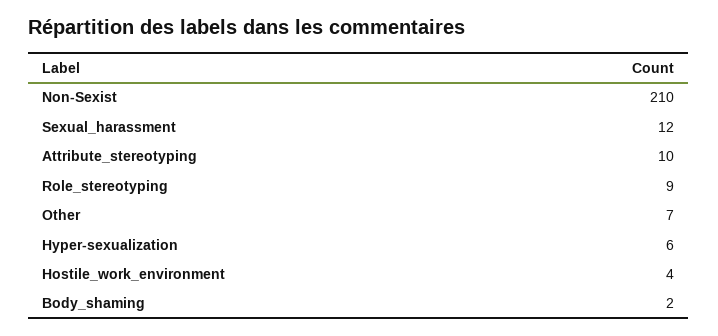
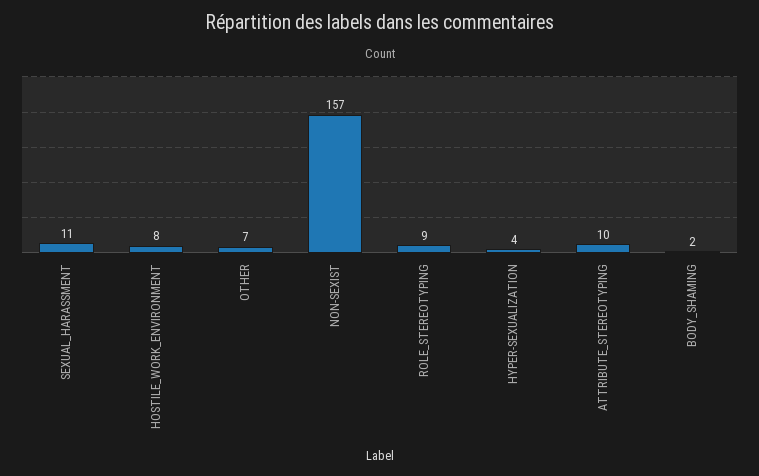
Non-Sexist: 210 -> 157
Sexual_harassment: 12 -> 11
Hyper-sexualization: 6 -> 4
Hostile_work_environment: 4 -> 8

